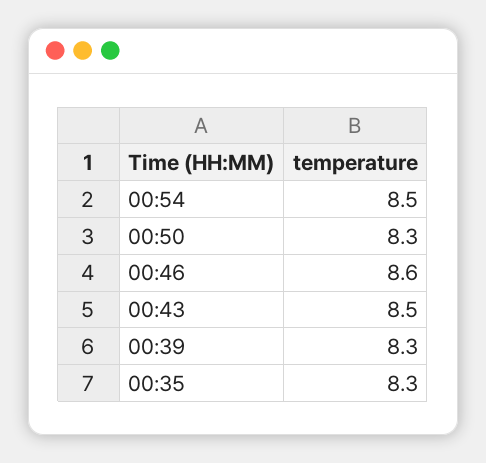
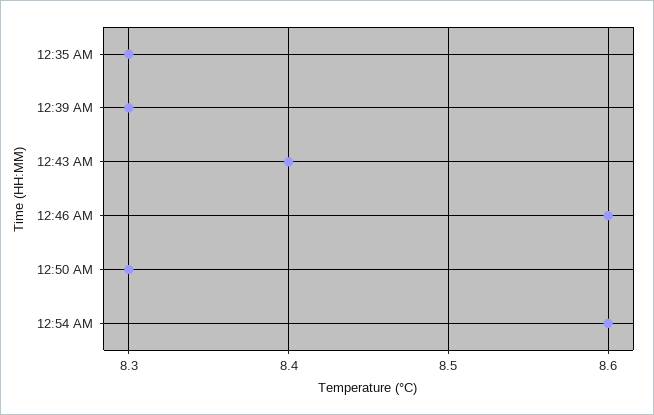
00:54: 8.5 -> 8.6
00:43: 8.5 -> 8.4

